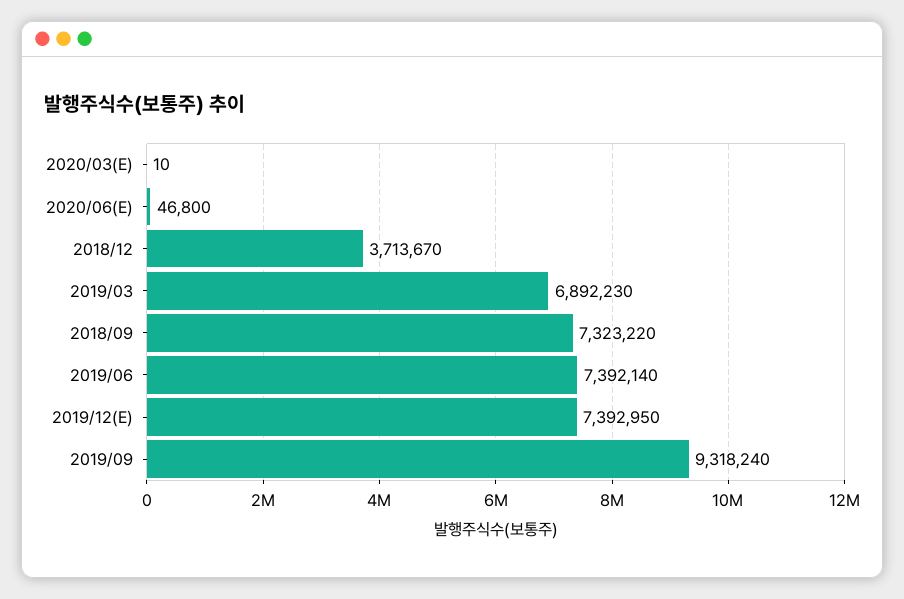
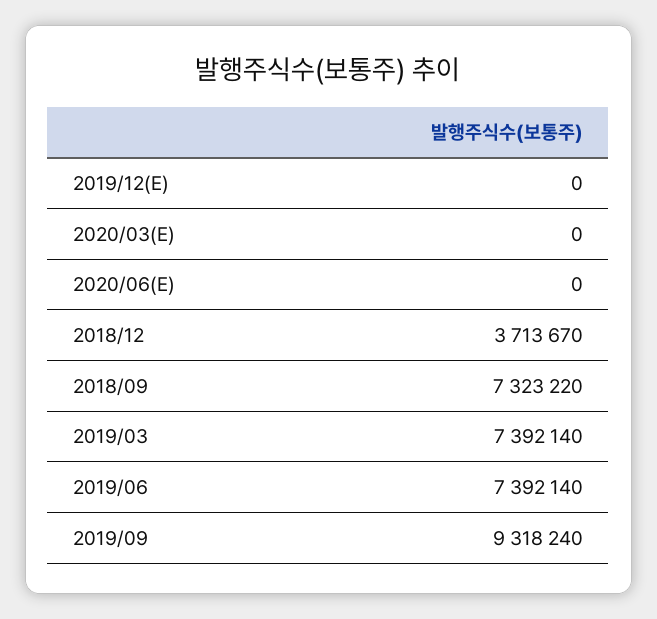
2020/03(E): 10 -> 0
2020/06(E): 46800 -> 0
2019/03: 6892230 -> 7392140
2019/12(E): 7392950 -> 0

